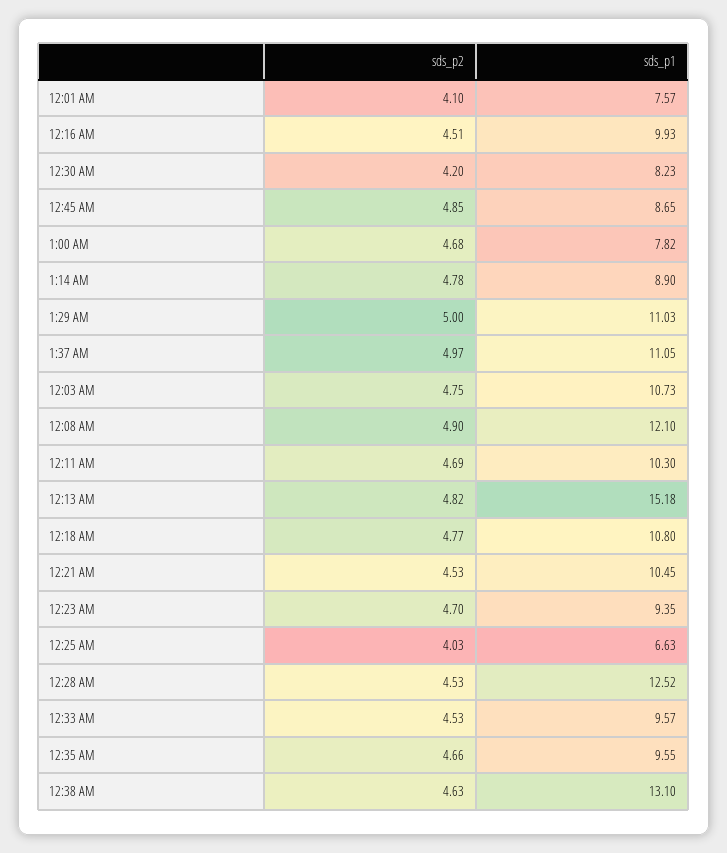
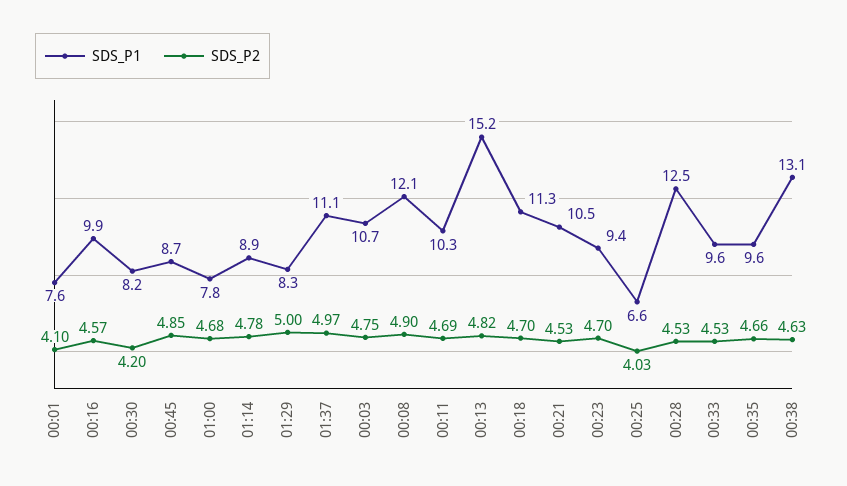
sds_p2, 12:16 AM: 4.51 -> 4.57
sds_p1, 1:29 AM: 11.03 -> 8.3
sds_p2, 12:18 AM: 4.77 -> 4.7
sds_p1, 12:18 AM: 10.8 -> 11.3

